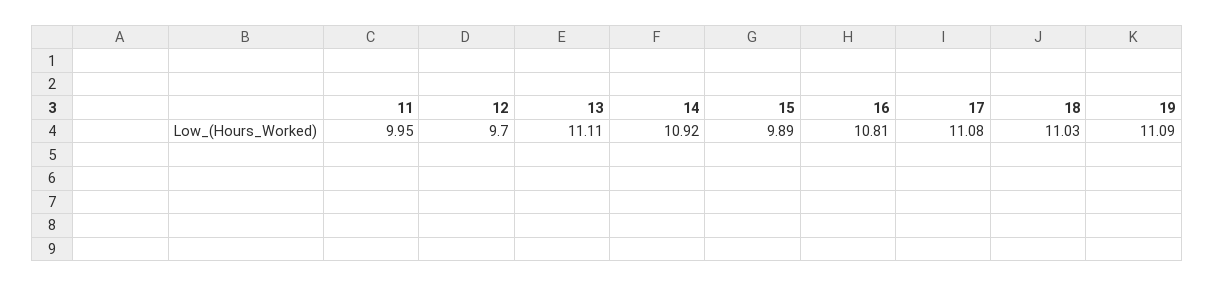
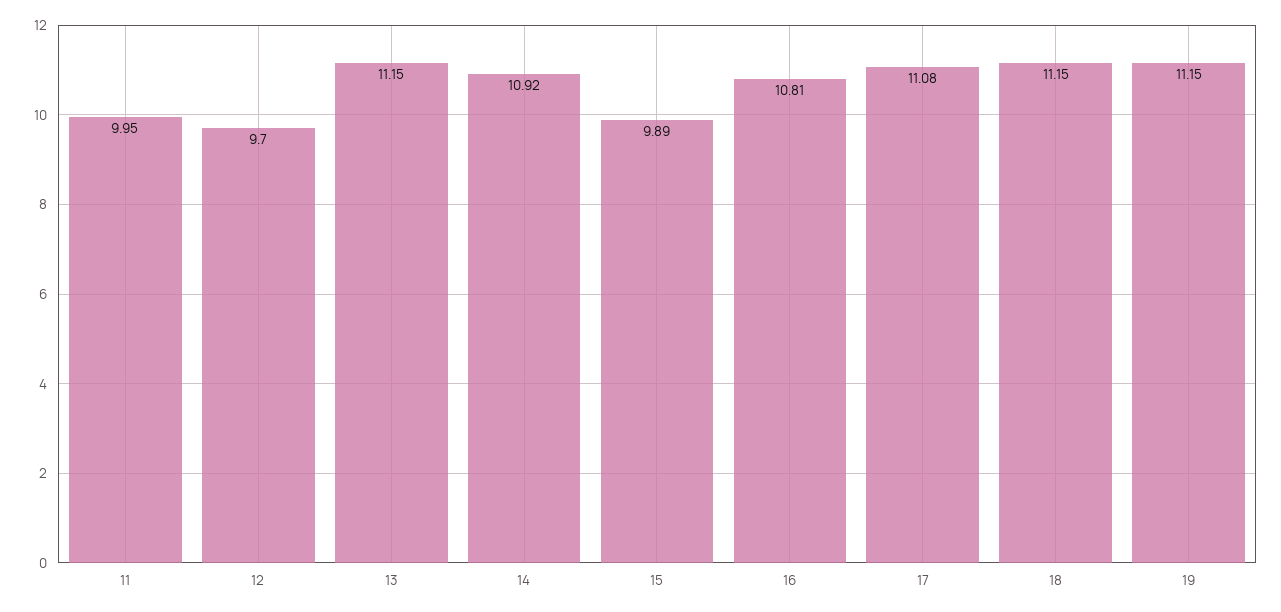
13: 11.11 -> 11.15
18: 11.03 -> 11.15
19: 11.09 -> 11.15

